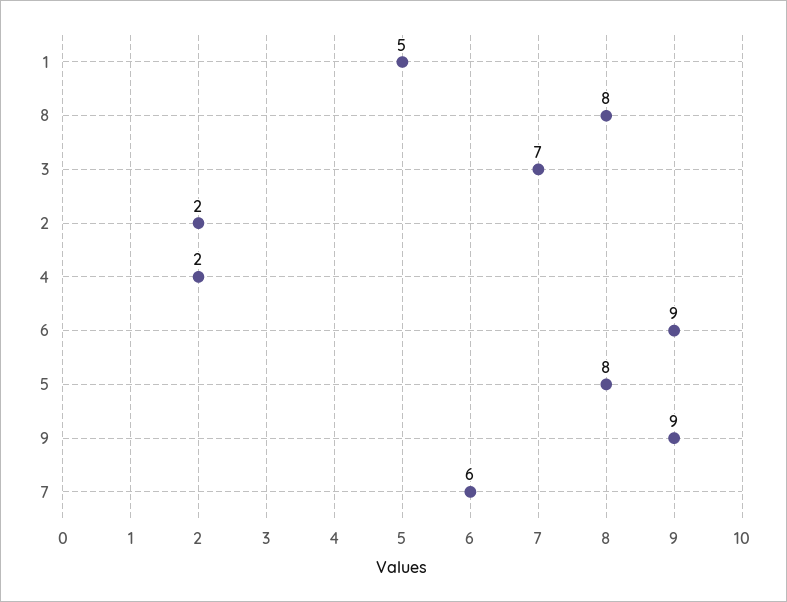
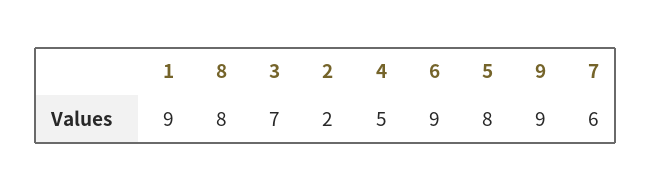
1: 5 -> 9
4: 2 -> 5

